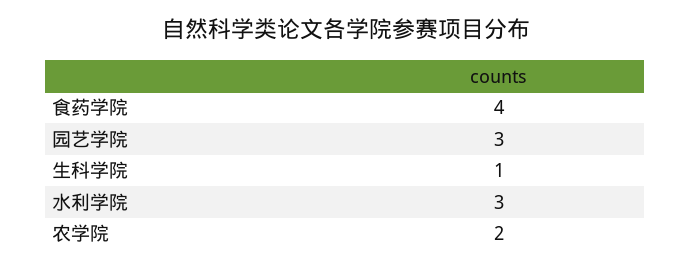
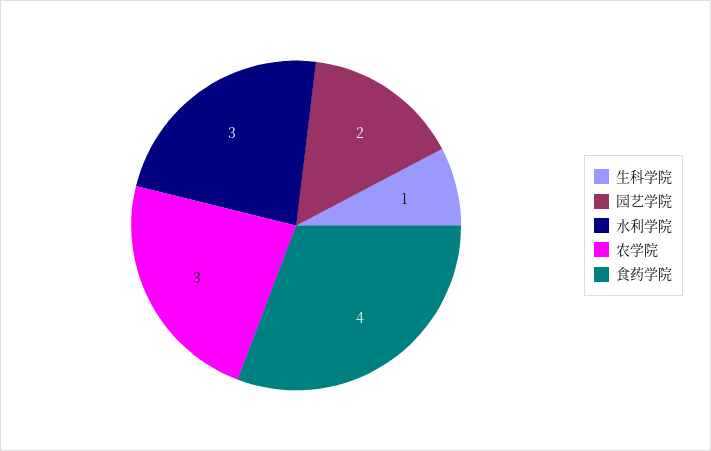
园艺学院: 3 -> 2
农学院: 2 -> 3

